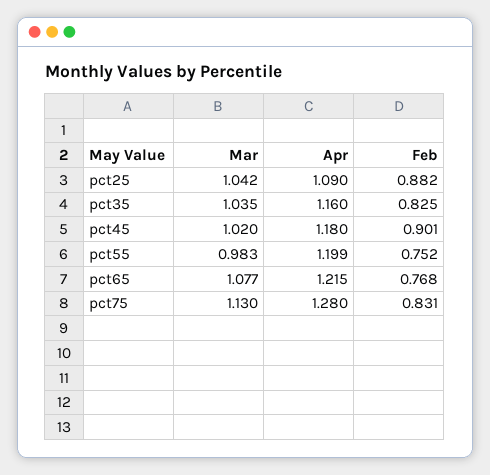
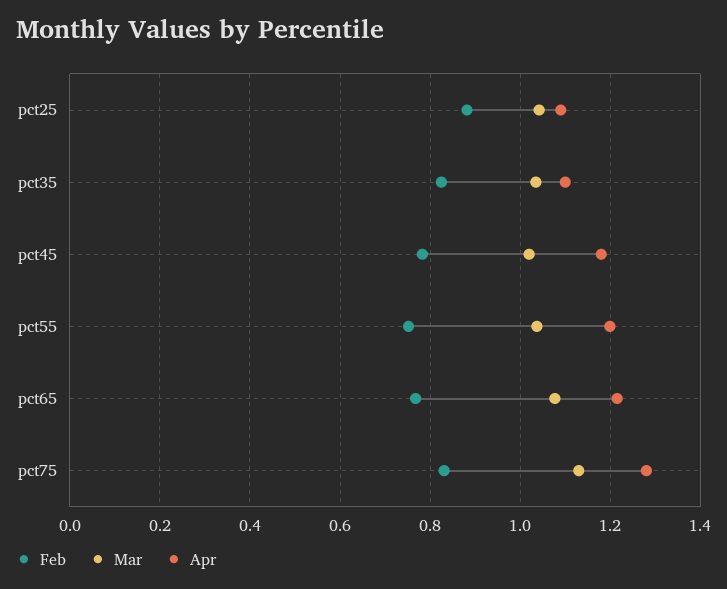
Apr, pct35: 1.16 -> 1.1
Feb, pct45: 0.901 -> 0.78
Mar, pct55: 0.983 -> 1.04

